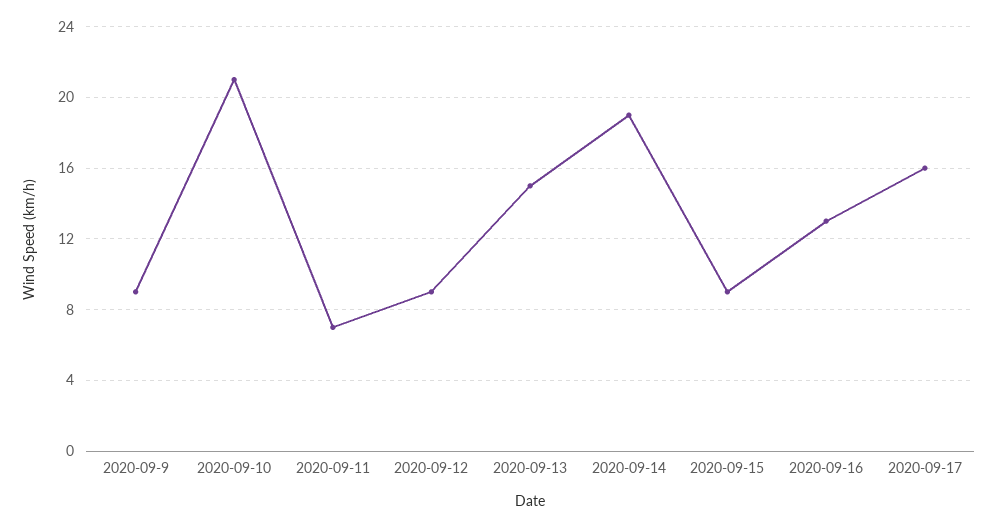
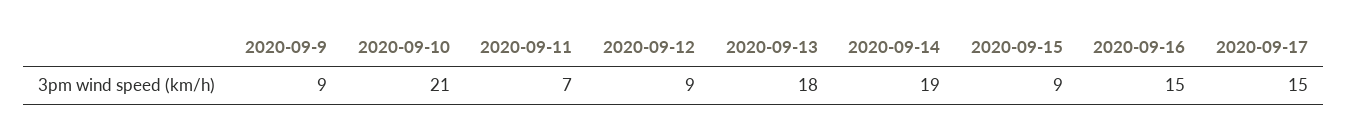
2020-09-13: 15 -> 18
2020-09-16: 13 -> 15
2020-09-17: 16 -> 15

